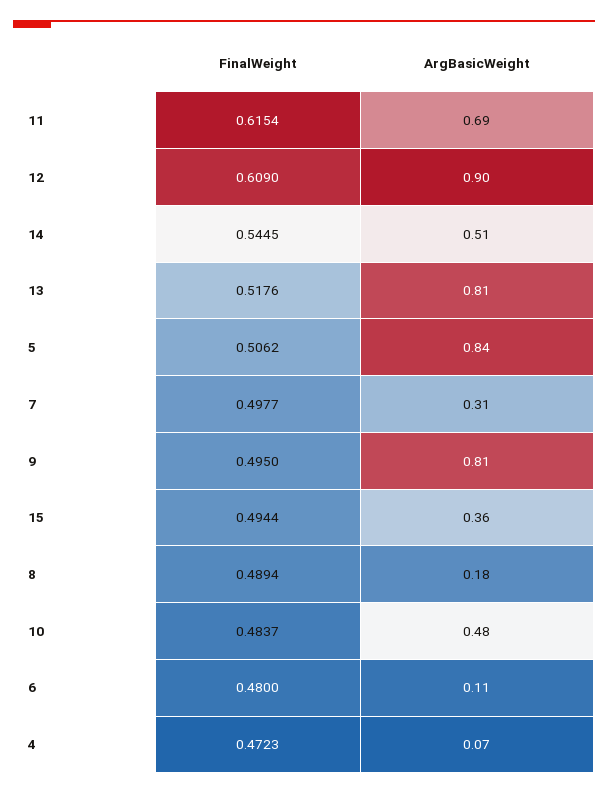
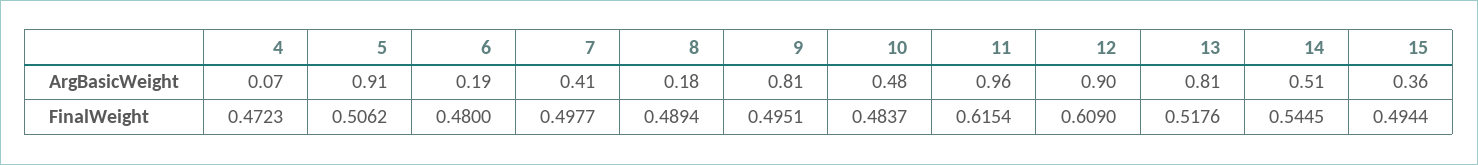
ArgBasicWeight, 11: 0.69 -> 0.96
ArgBasicWeight, 5: 0.84 -> 0.91
ArgBasicWeight, 7: 0.31 -> 0.41
FinalWeight, 9: 0.495 -> 0.4951
ArgBasicWeight, 6: 0.11 -> 0.19

